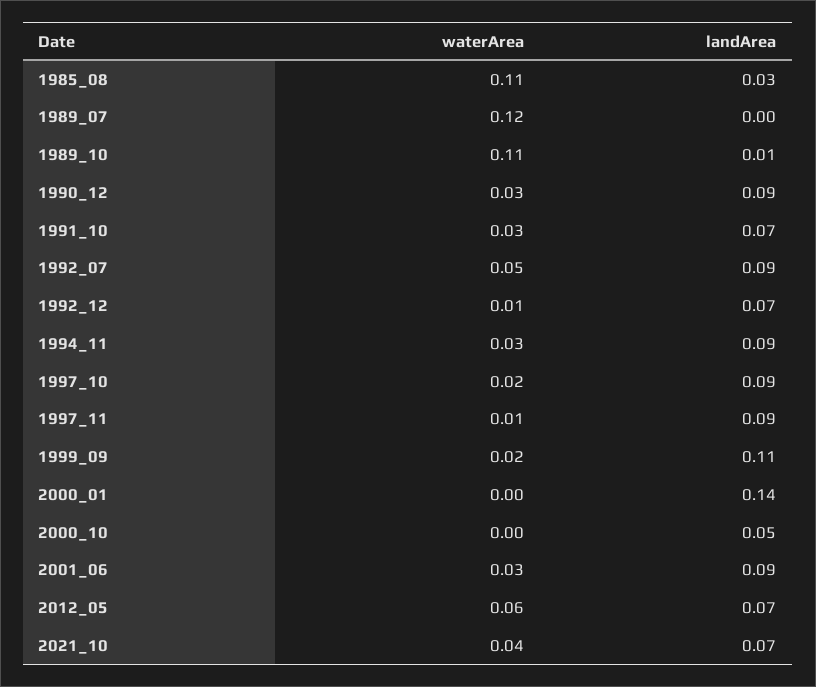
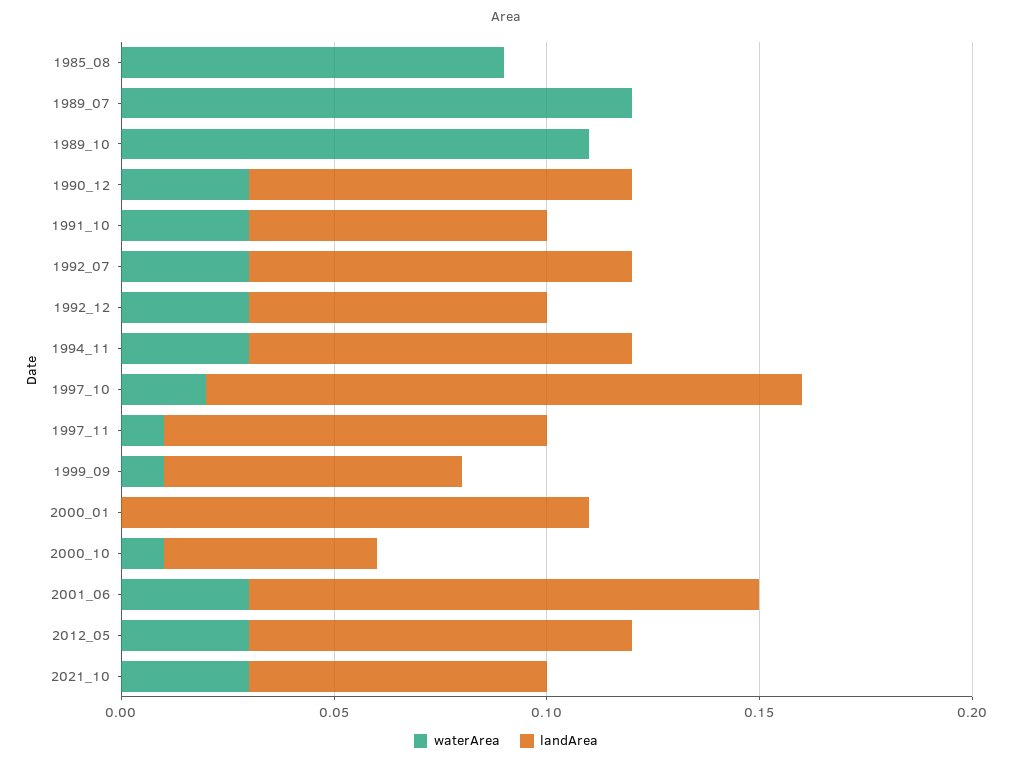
waterArea, 1985_08: 0.11 -> 0.09
landArea, 1985_08: 0.03 -> 0
landArea, 1989_10: 0.01 -> 0
waterArea, 1992_07: 0.05 -> 0.03
waterArea, 1992_12: 0.01 -> 0.03
landArea, 1997_10: 0.09 -> 0.14
waterArea, 1999_09: 0.02 -> 0.01
landArea, 1999_09: 0.11 -> 0.07
landArea, 2000_01: 0.14 -> 0.11
waterArea, 2000_10: 0 -> 0.01
landArea, 2001_06: 0.09 -> 0.12
waterArea, 2012_05: 0.06 -> 0.03
landArea, 2012_05: 0.07 -> 0.09
waterArea, 2021_10: 0.04 -> 0.03

